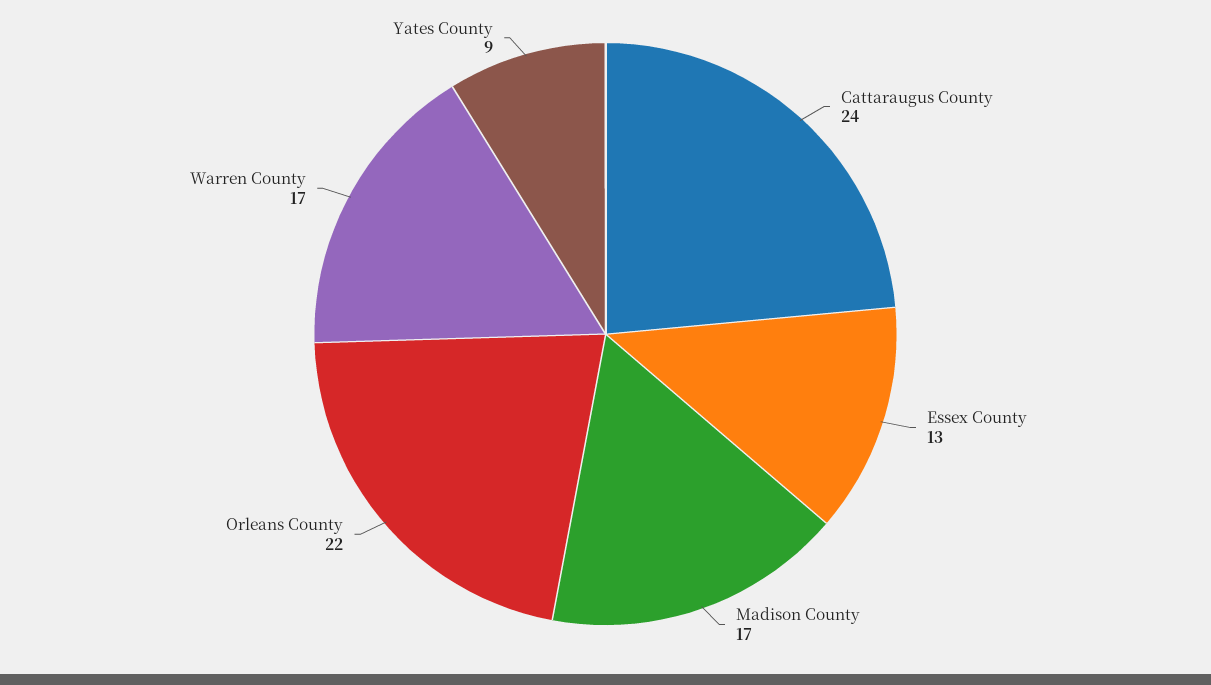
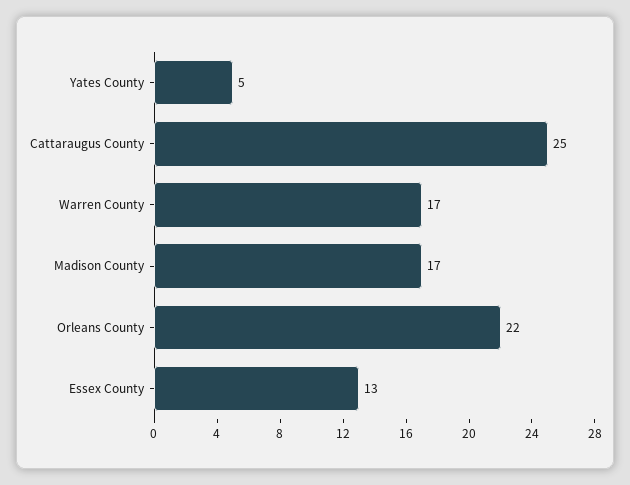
Cattaraugus County: 24 -> 25
Yates County: 9 -> 5

